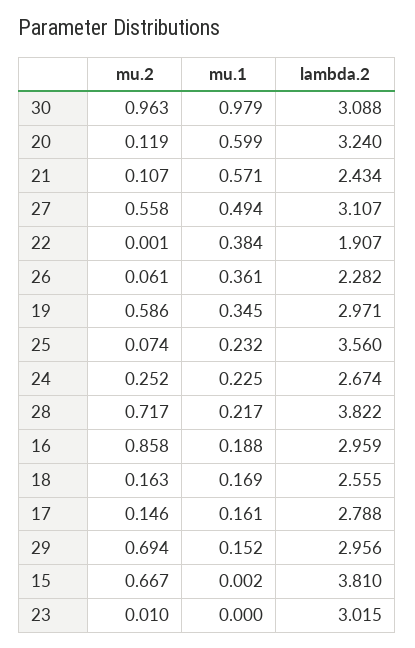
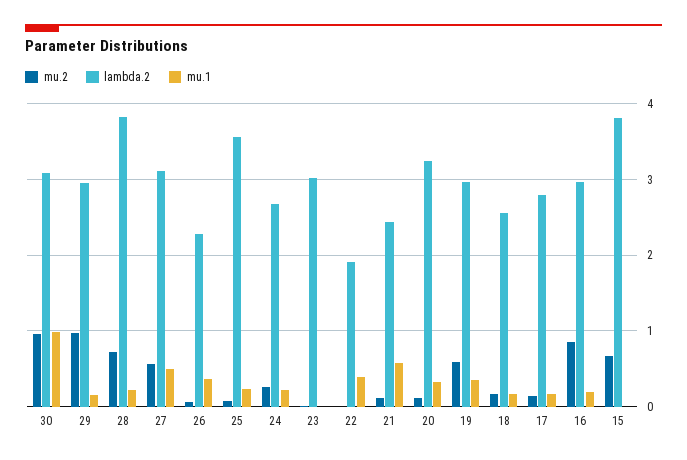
mu.1, 20: 0.599 -> 0.3
mu.2, 29: 0.694 -> 1

